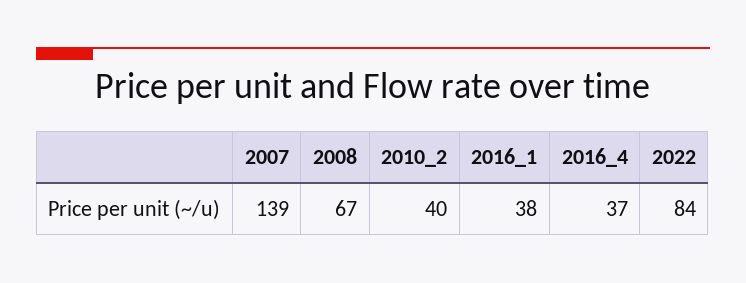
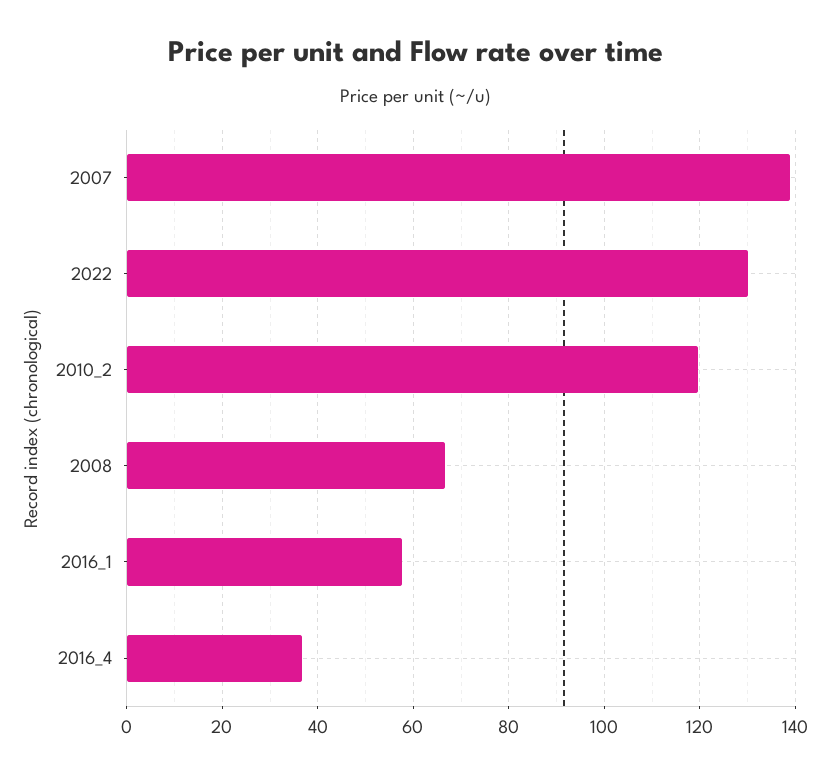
2010_2: 40 -> 120
2016_1: 38 -> 58
2022: 84 -> 130

